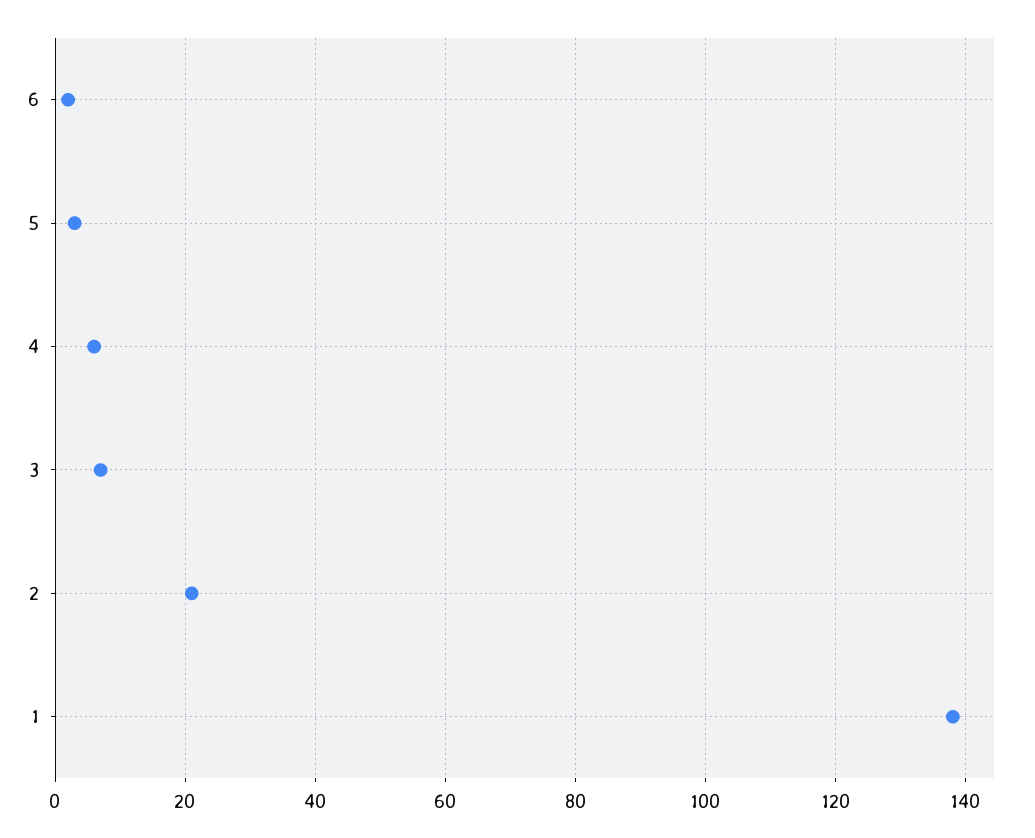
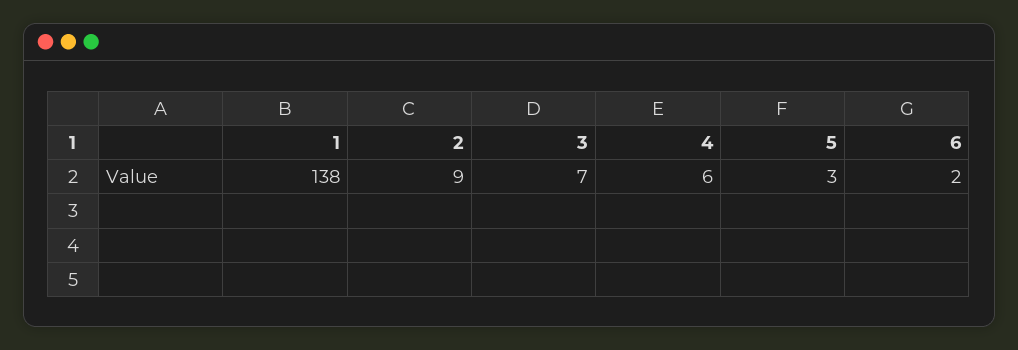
2: 20 -> 9

